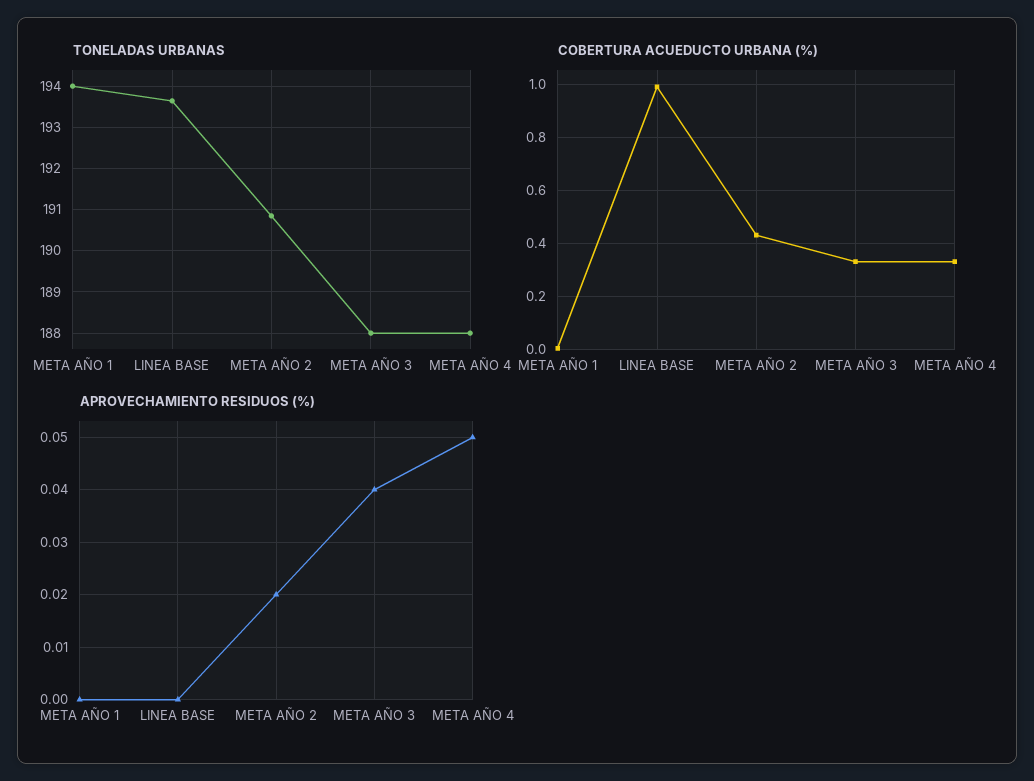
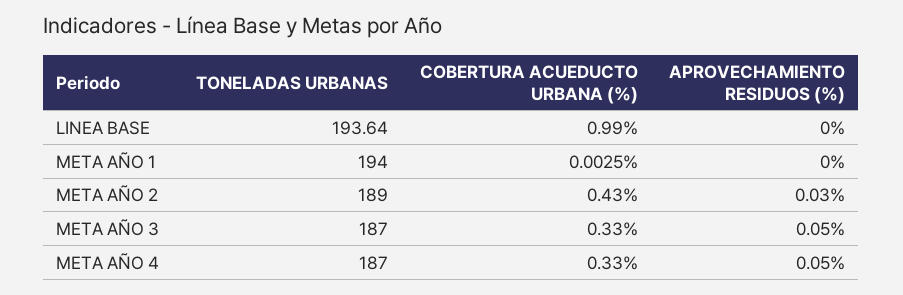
TONELADAS URBANAS, META AÑO 2: 190.8 -> 189
TONELADAS URBANAS, META AÑO 3: 188 -> 187
TONELADAS URBANAS, META AÑO 4: 188 -> 187
APROVECHAMIENTO RESIDUOS (%), META AÑO 2: 0.02 -> 0.03
APROVECHAMIENTO RESIDUOS (%), META AÑO 3: 0.04 -> 0.05

